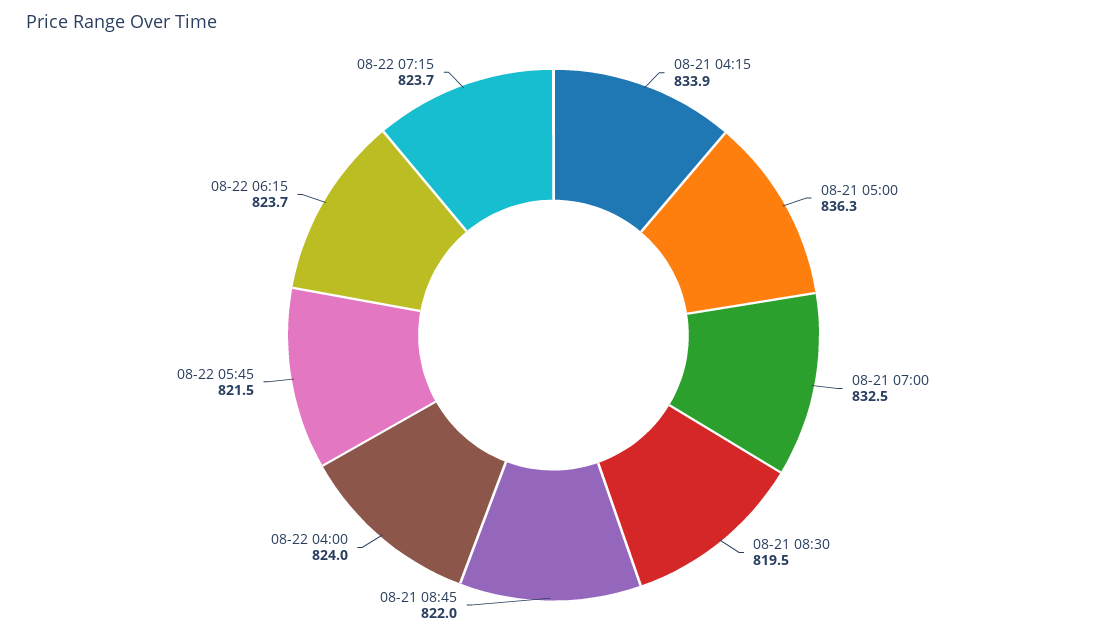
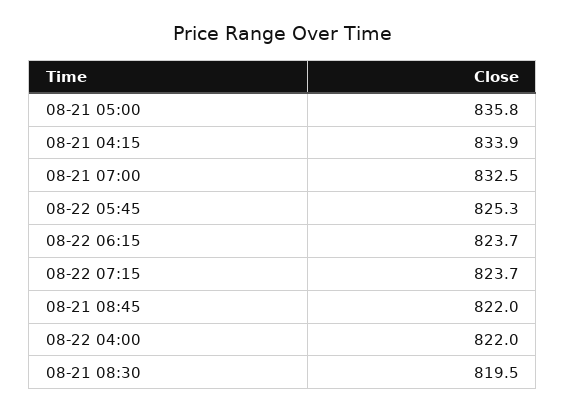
08-21 05:00: 836.3 -> 835.8
08-22 04:00: 824 -> 822
08-22 05:45: 821.5 -> 825.3

